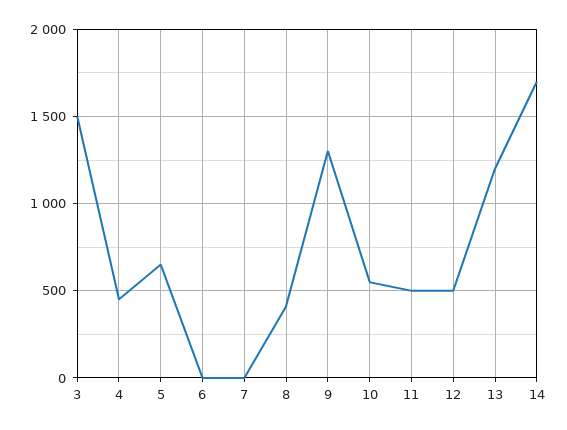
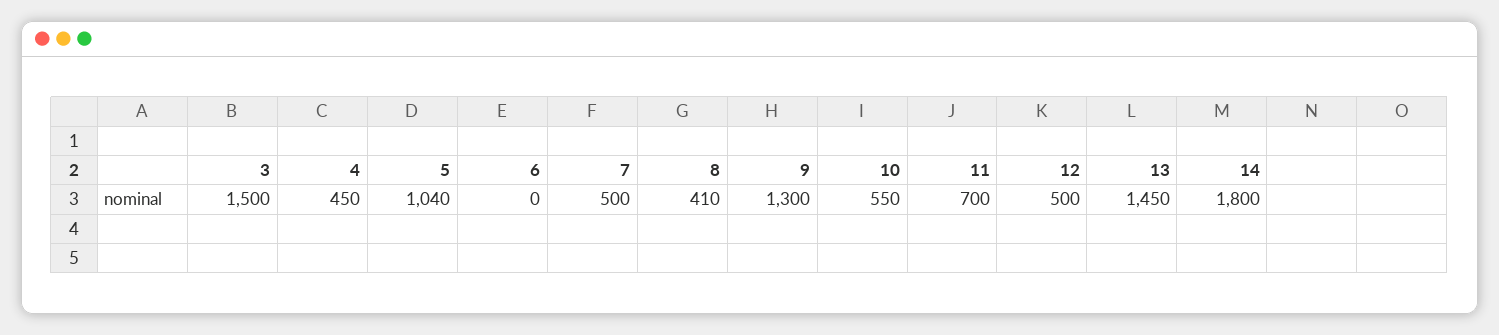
5: 650 -> 1040
7: 0 -> 500
11: 500 -> 700
13: 1200 -> 1450
14: 1700 -> 1800

